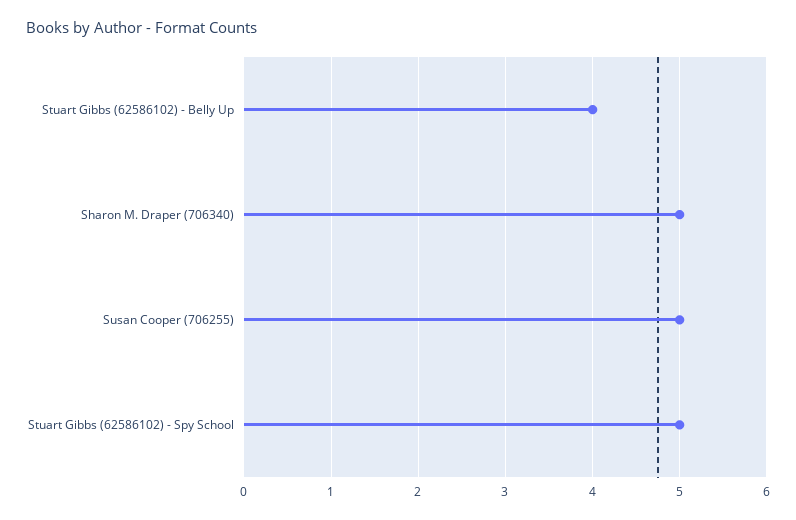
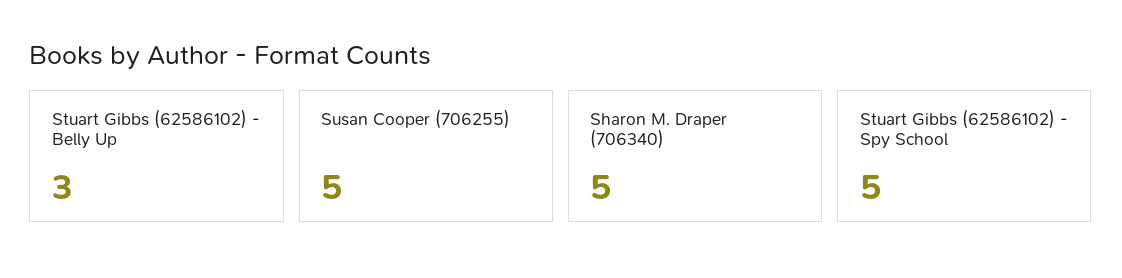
Stuart Gibbs (62586102) - Belly Up: 4 -> 3

